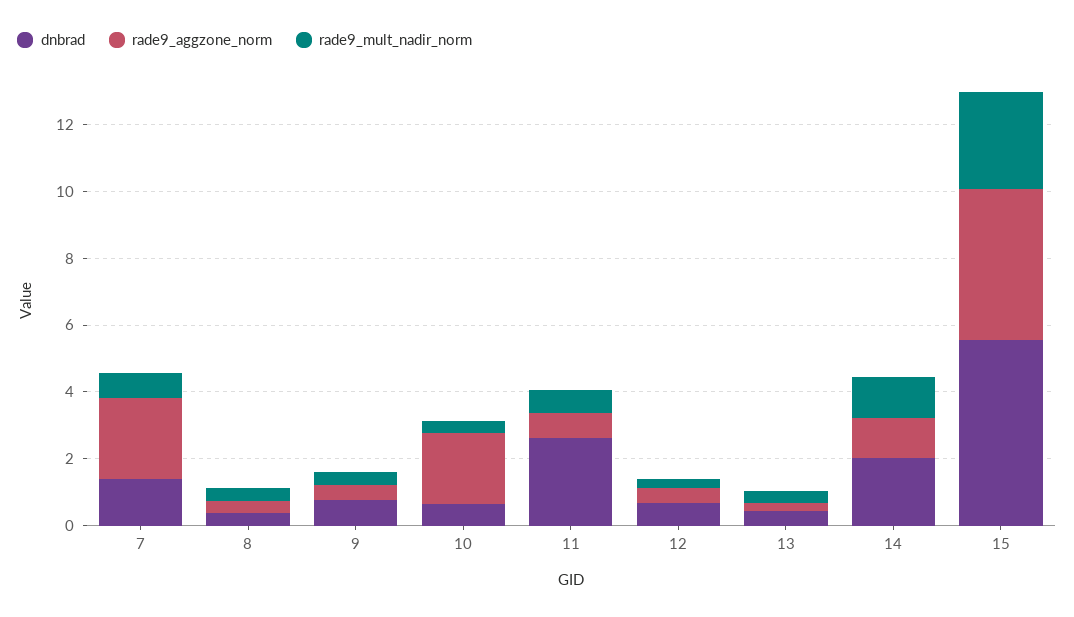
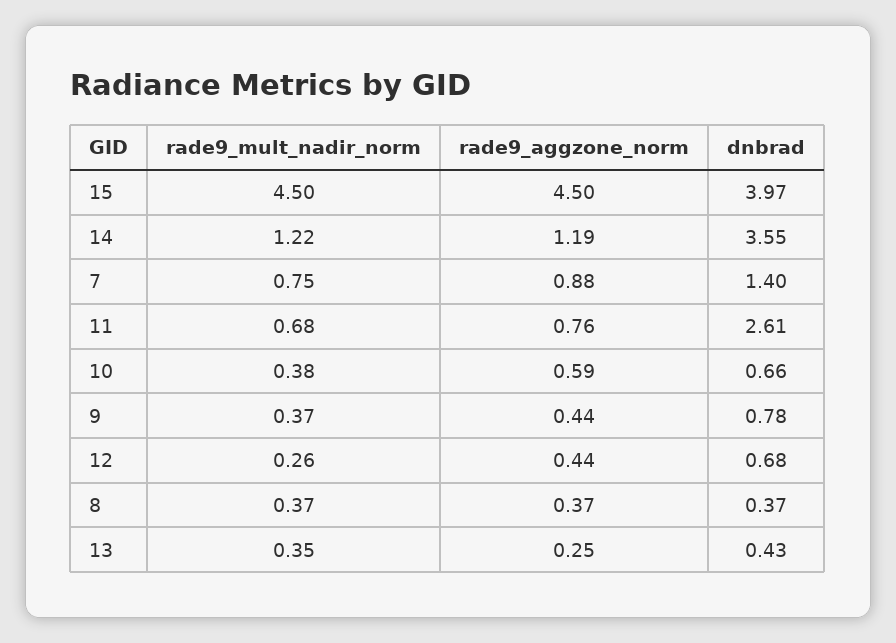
rade9_aggzone_norm, 7: 2.5 -> 0.88
rade9_aggzone_norm, 10: 2 -> 0.59
dnbrad, 14: 2 -> 3.55
dnbrad, 15: 5.5 -> 3.97
rade9_mult_nadir_norm, 15: 3 -> 4.5

